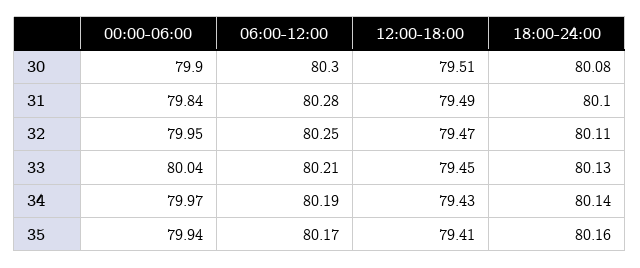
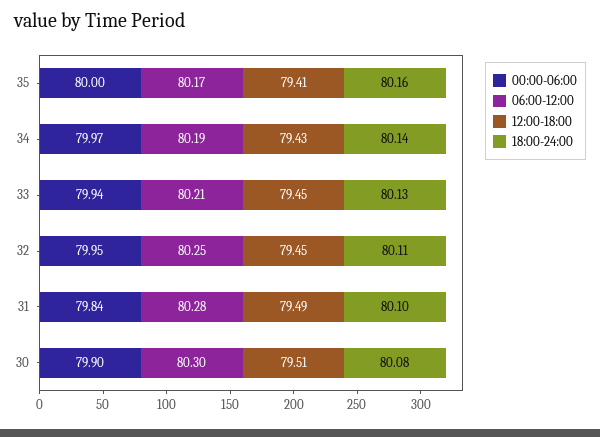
12:00-18:00, 32: 79.47 -> 79.45
00:00-06:00, 33: 80.04 -> 79.94
00:00-06:00, 35: 79.94 -> 80

